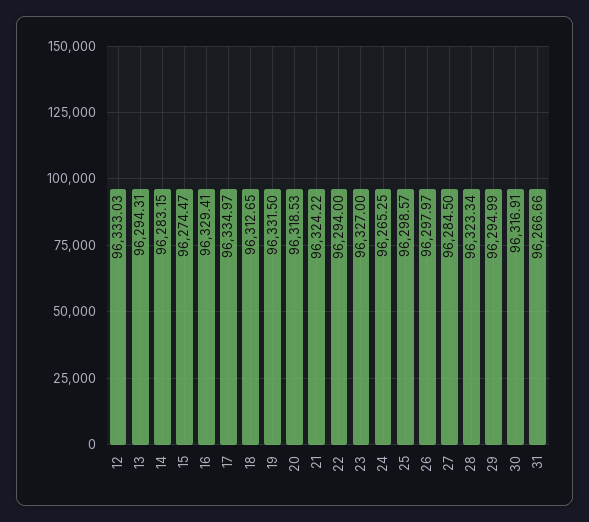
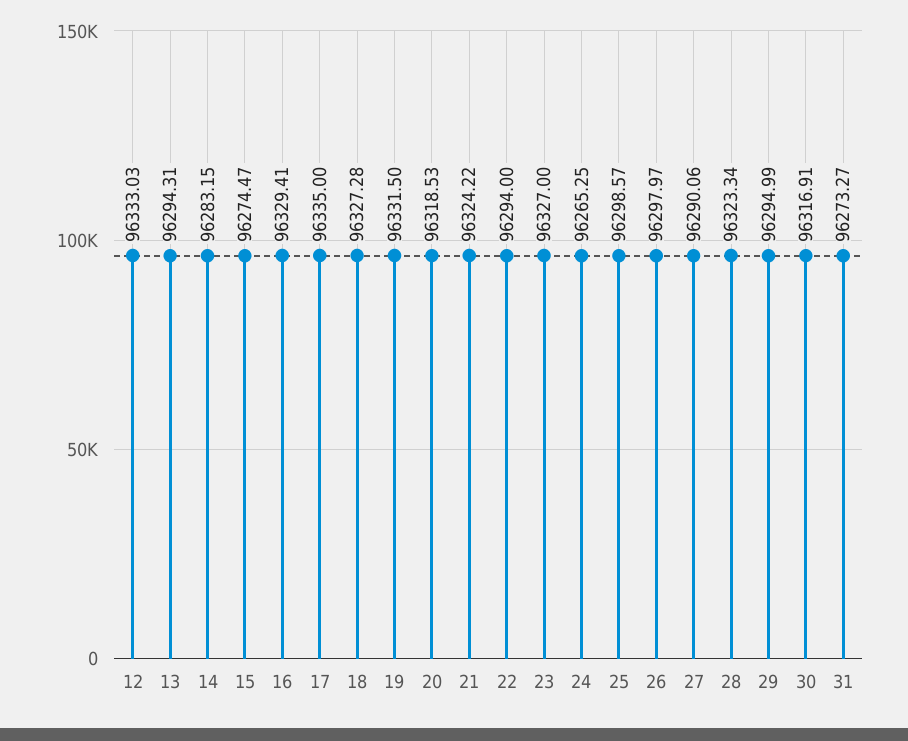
17: 96334.97 -> 96335
18: 96312.65 -> 96327.28
27: 96284.5 -> 96290.06
31: 96266.66 -> 96273.27

